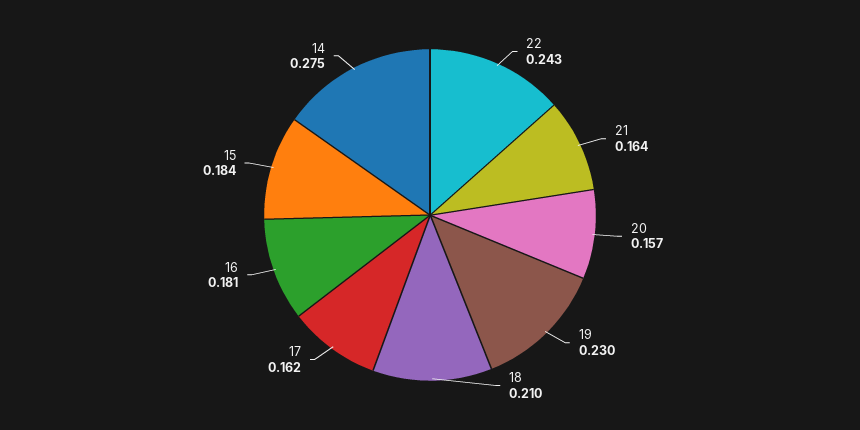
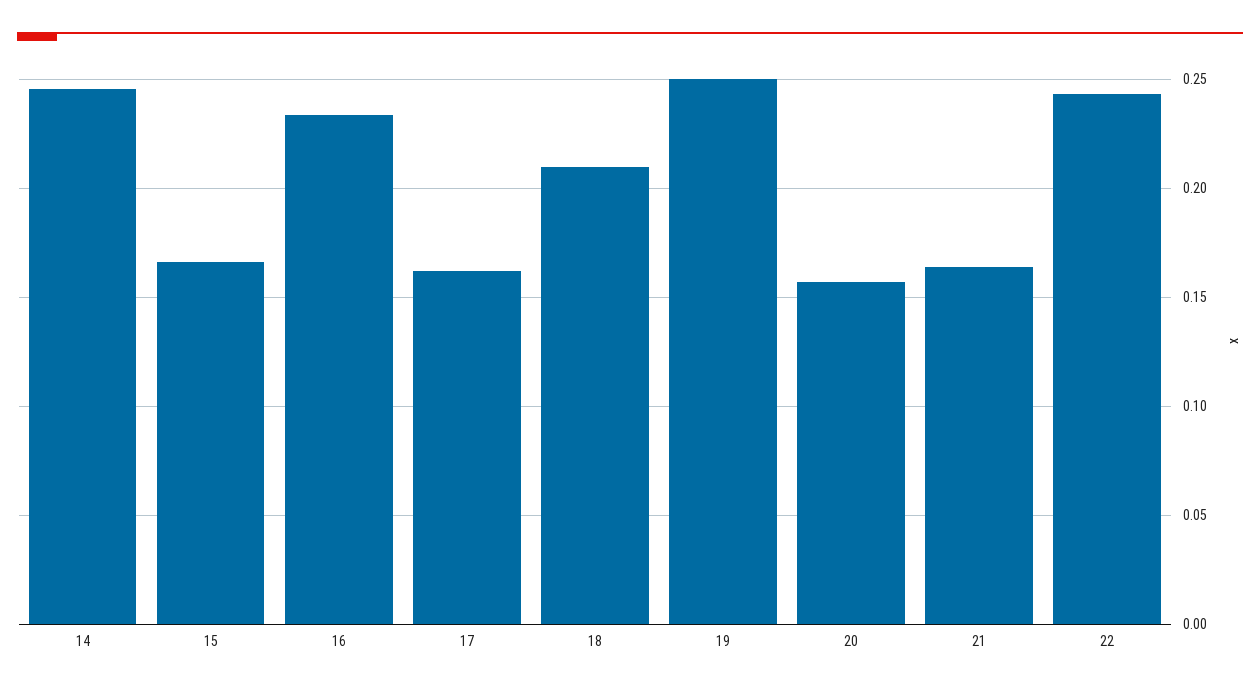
19: 0.23 -> 0.25
16: 0.181 -> 0.235
15: 0.184 -> 0.165
14: 0.275 -> 0.245

